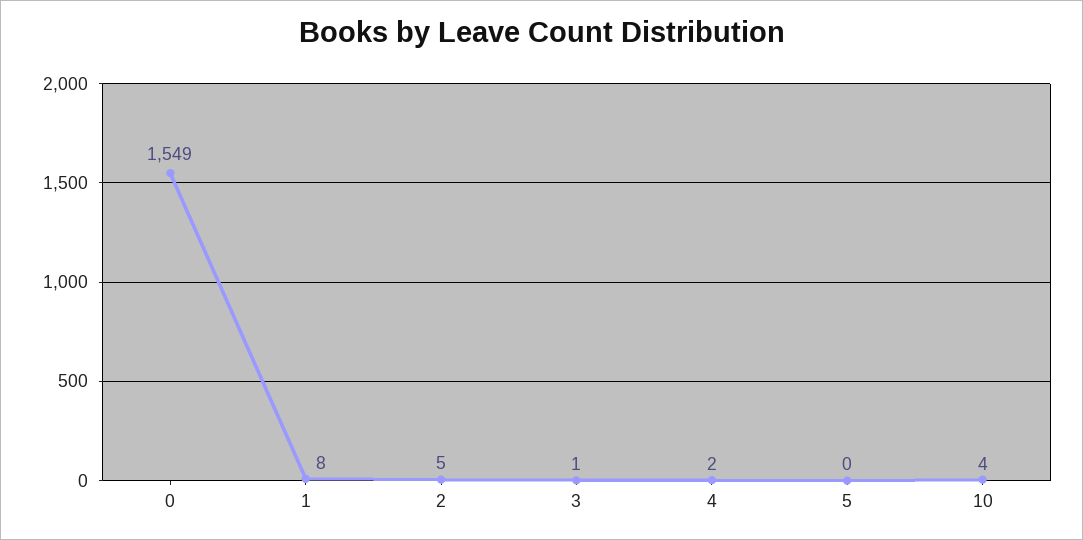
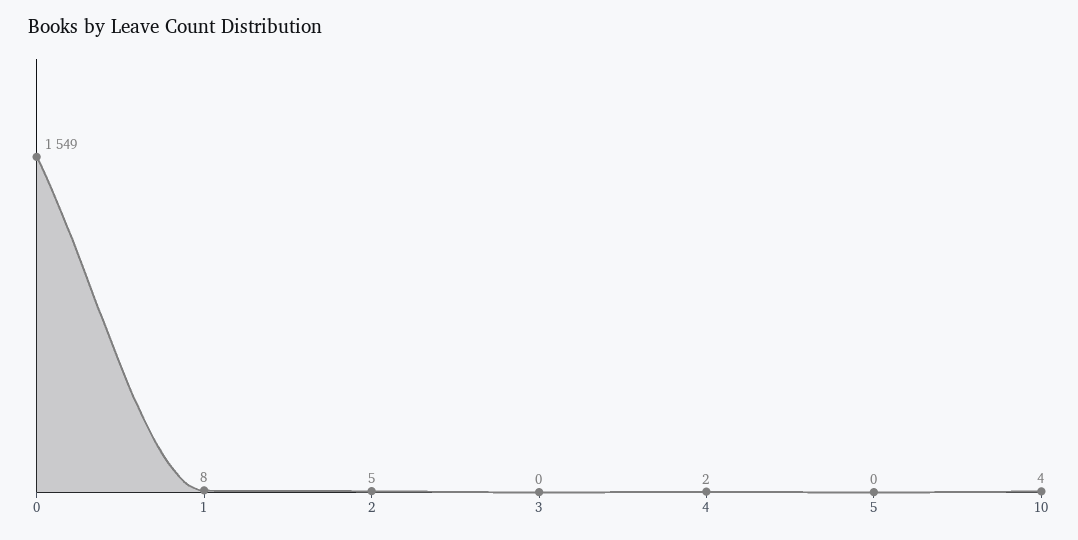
3: 1 -> 0

